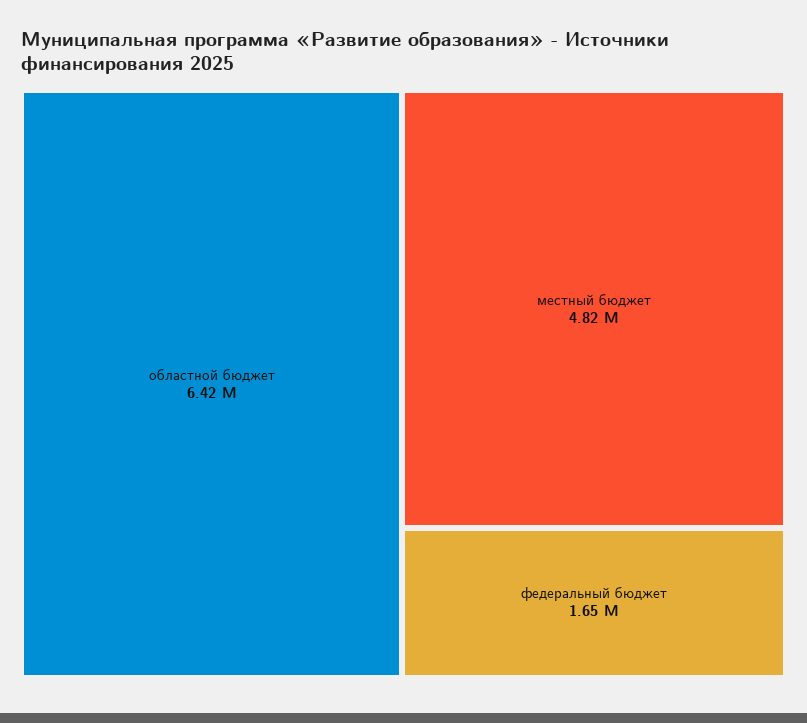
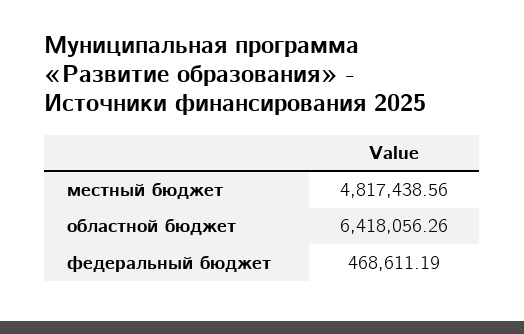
федеральный бюджет: 1650000 -> 468611.19

